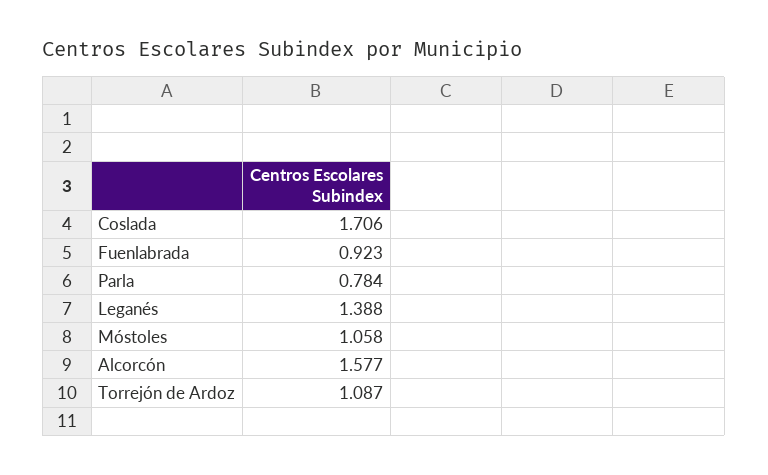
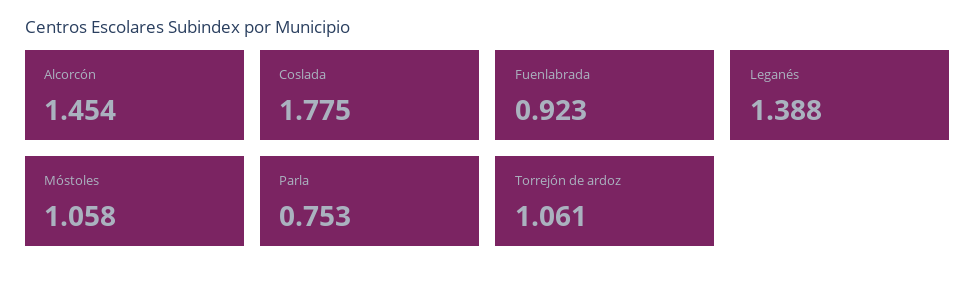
Coslada: 1.706 -> 1.775
Parla: 0.784 -> 0.753
Alcorcón: 1.577 -> 1.454
Torrejón de Ardoz: 1.087 -> 1.061

